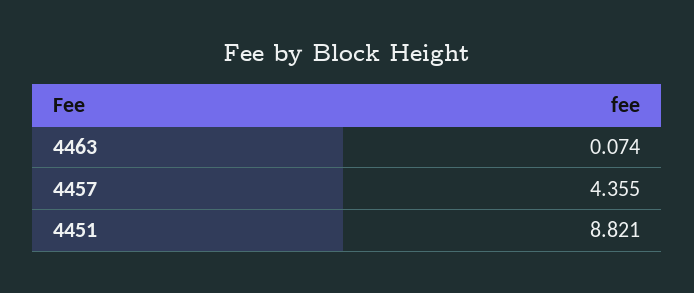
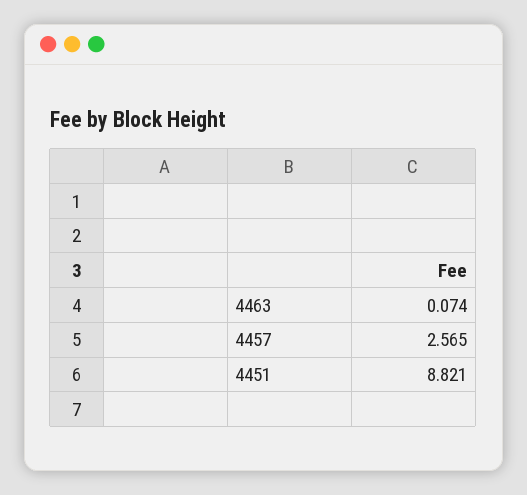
4457: 4.355 -> 2.565

